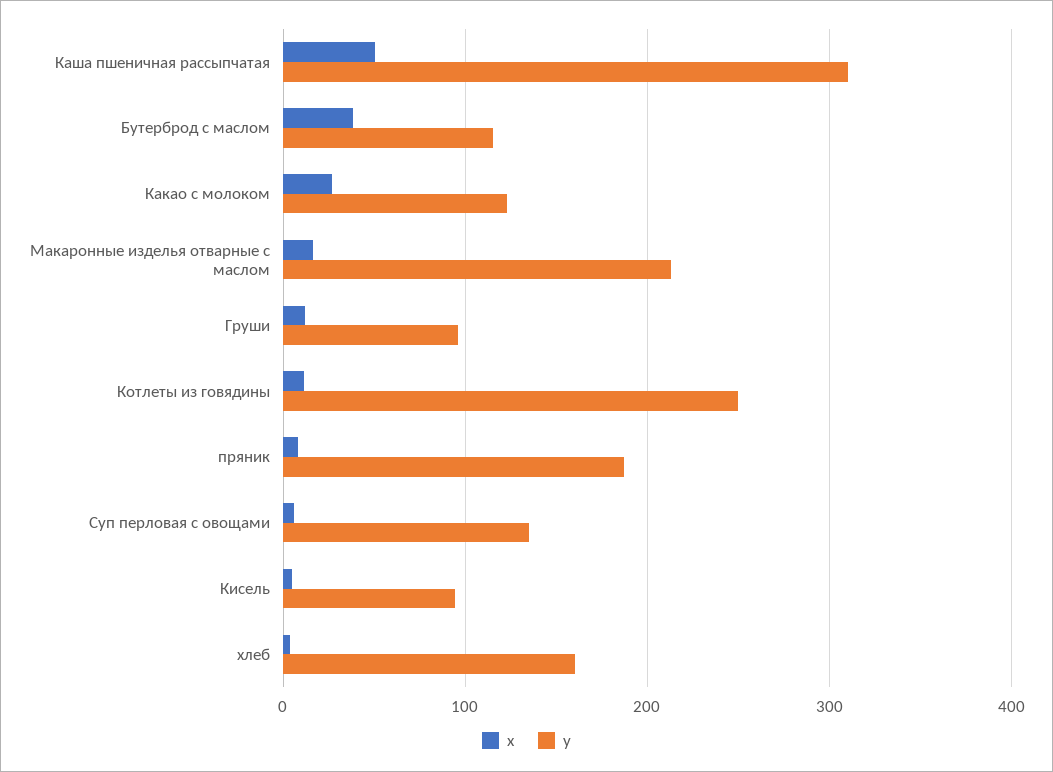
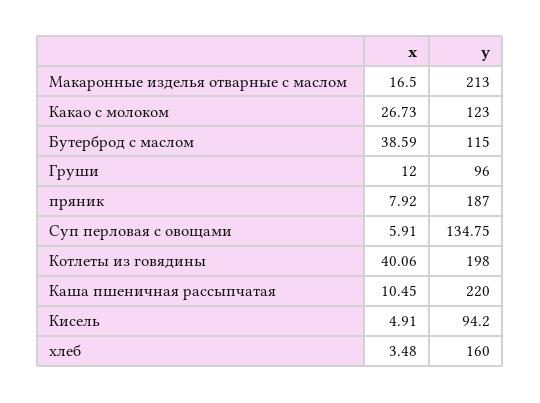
x, Каша пшеничная рассыпчатая: 50 -> 10.45
y, Каша пшеничная рассыпчатая: 310 -> 220
x, Котлеты из говядины: 10 -> 40.06
y, Котлеты из говядины: 250 -> 198

